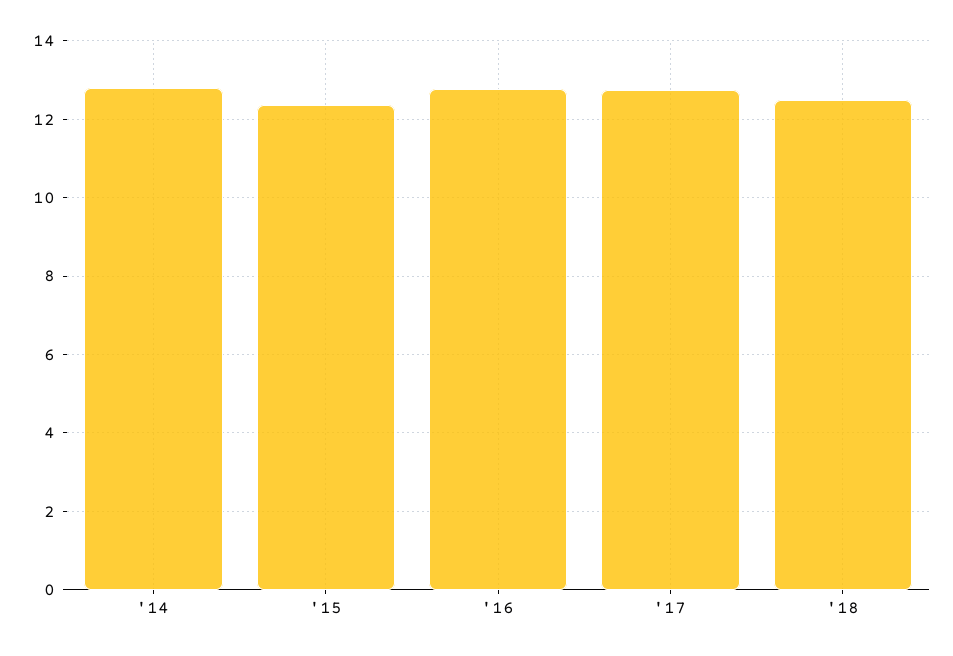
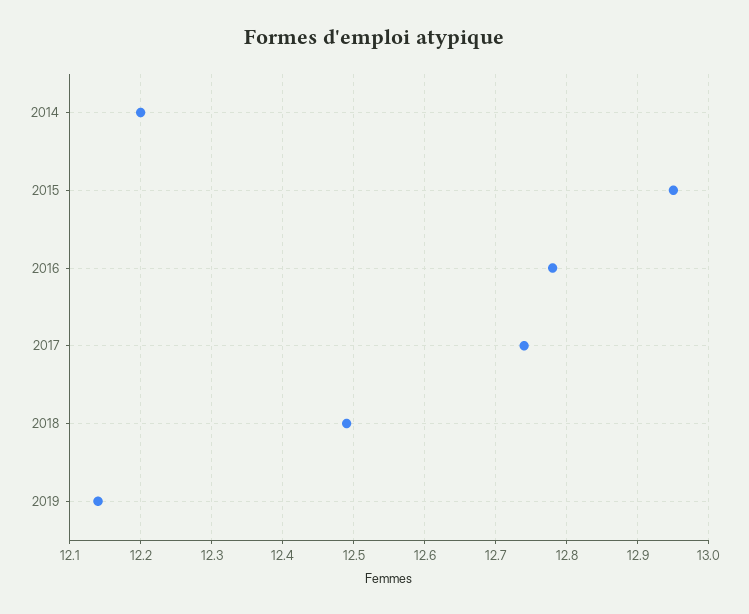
'14: 12.8 -> 12.2
'15: 12.4 -> 12.95
2019: none -> 12.14

